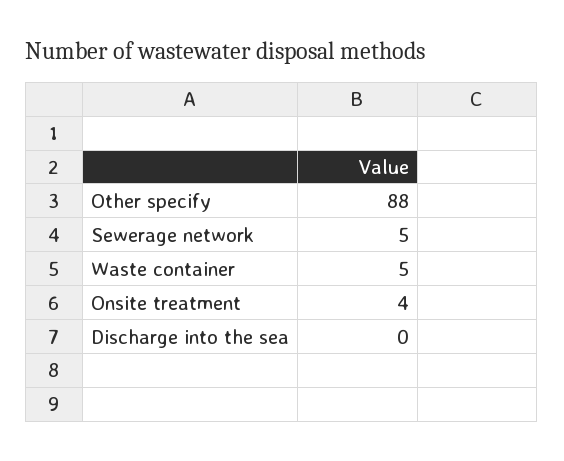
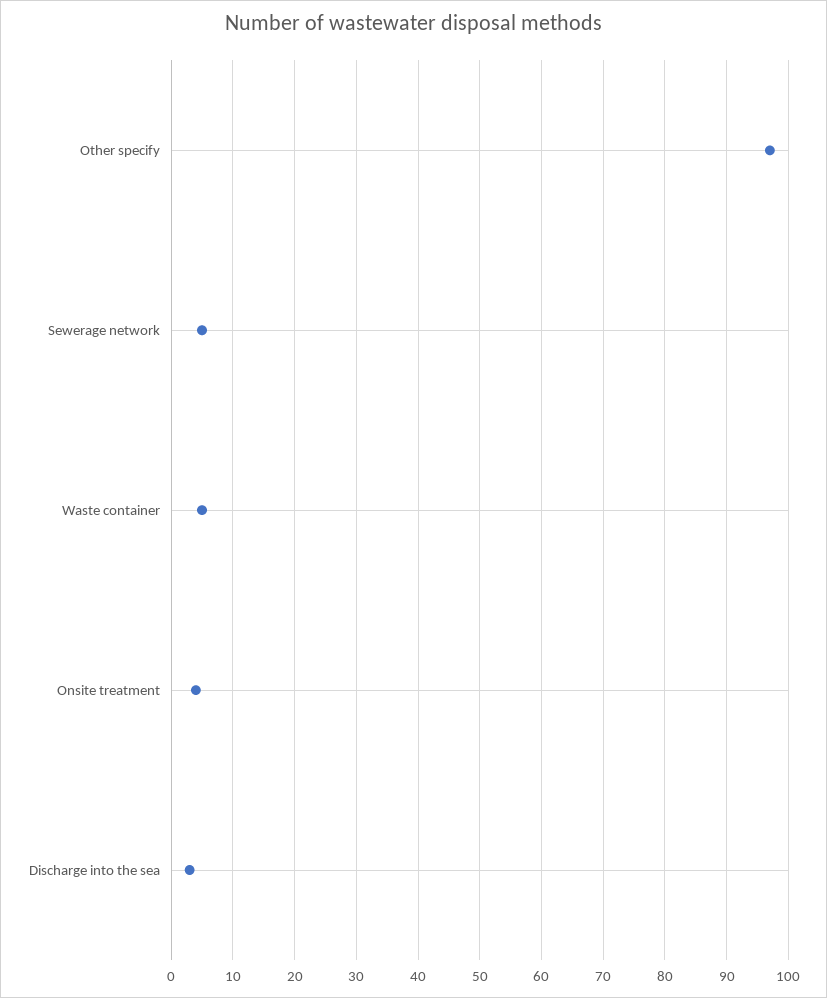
Other specify: 88 -> 97
Discharge into the sea: 0 -> 3

